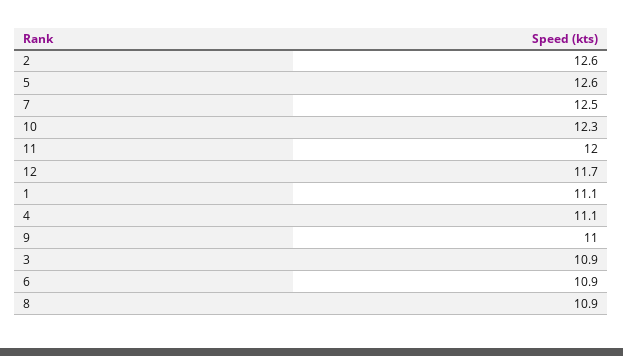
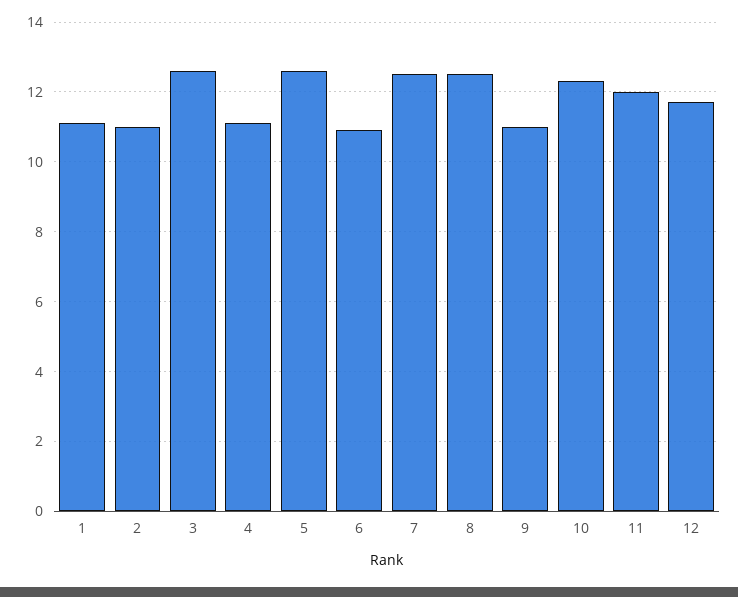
2: 12.6 -> 11
3: 10.9 -> 12.5
8: 10.9 -> 12.5

